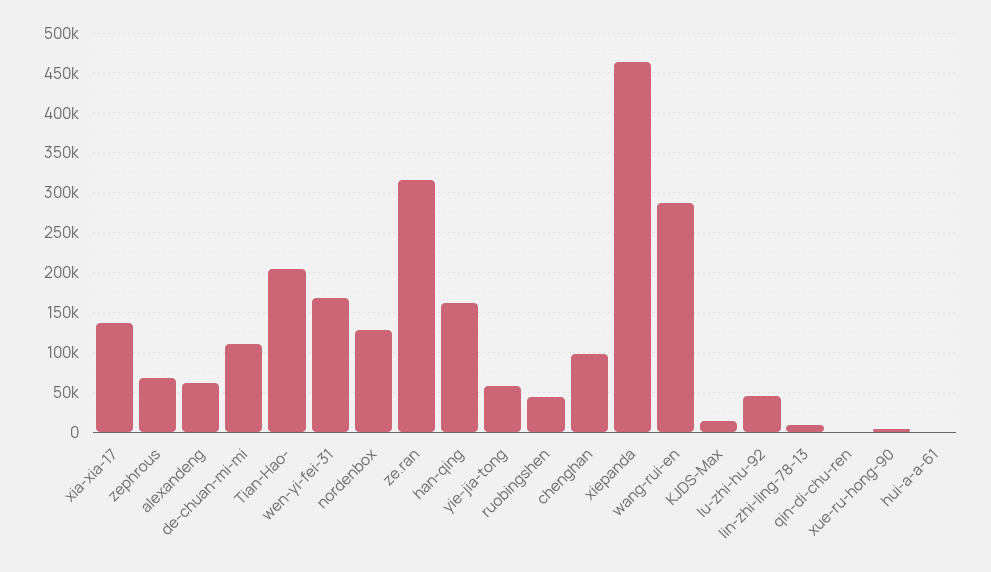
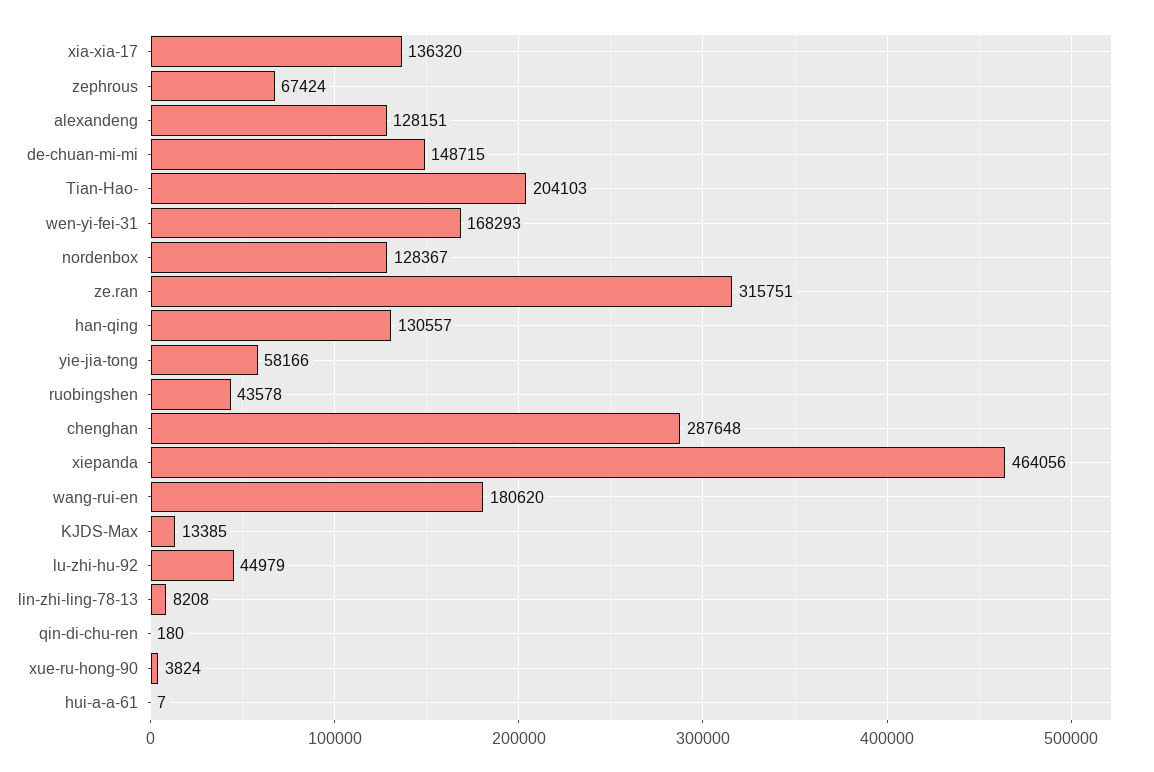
alexandeng: 60000 -> 128151
de-chuan-mi-mi: 110000 -> 148715
han-qing: 160000 -> 130557
chenghan: 100000 -> 287648
wang-rui-en: 290000 -> 180620

